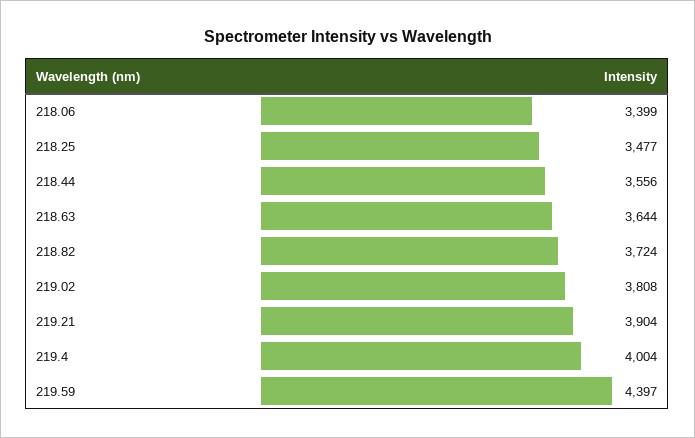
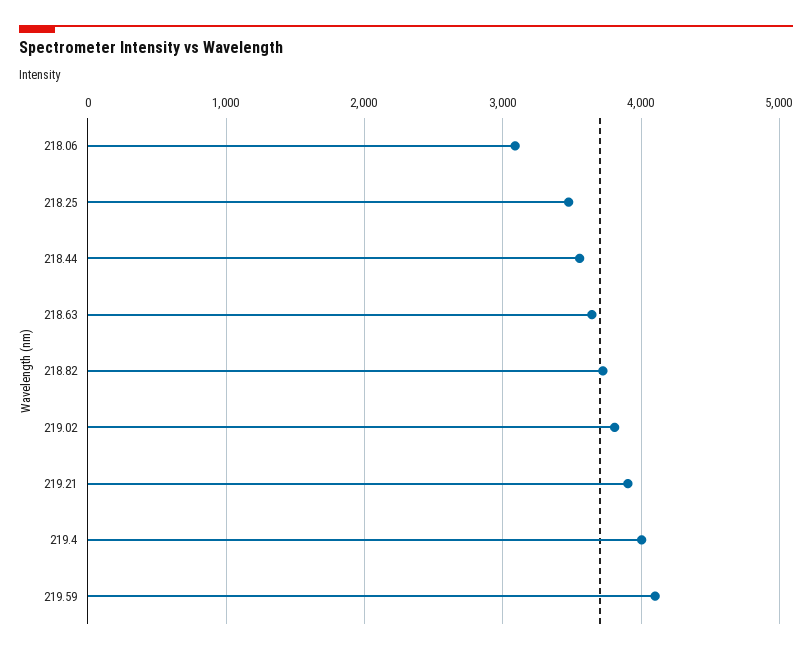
218.06: 3399 -> 3100
219.59: 4397 -> 4100

